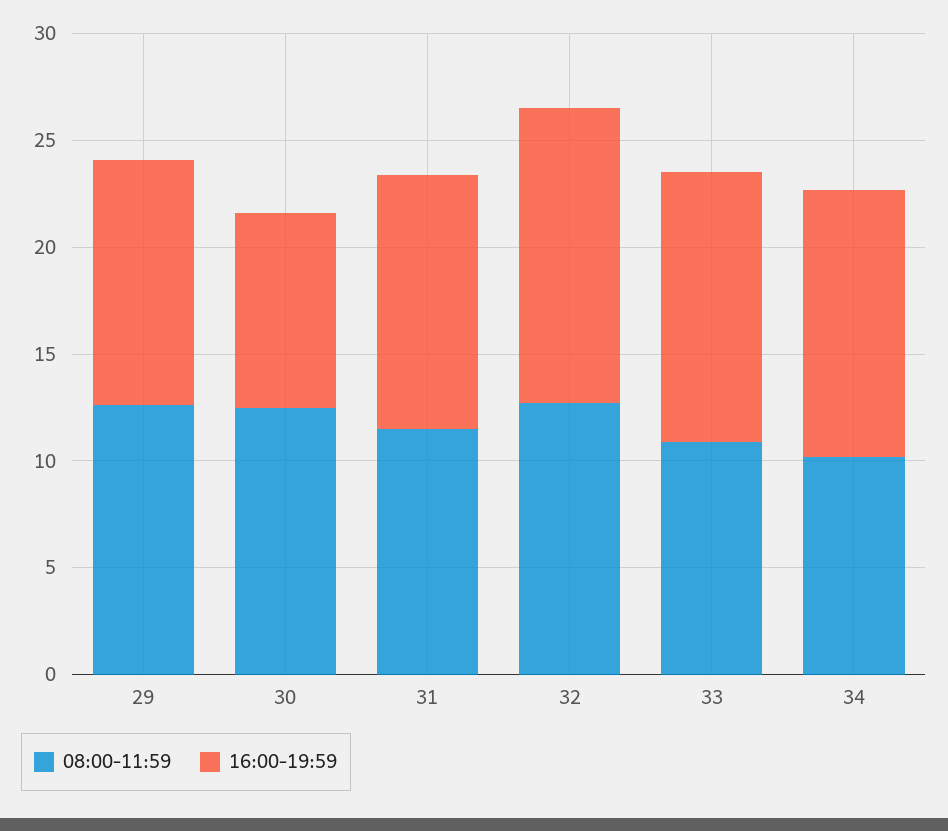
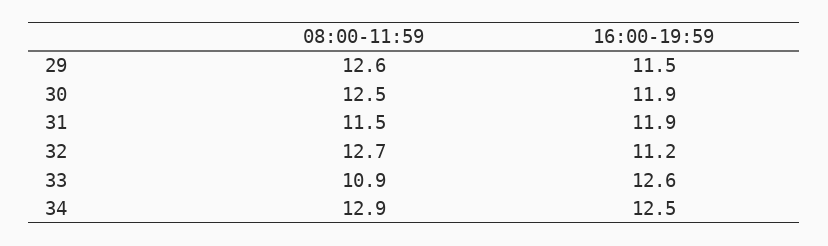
16:00-19:59, 30: 9 -> 11.9
16:00-19:59, 32: 14 -> 11.2
08:00-11:59, 34: 10 -> 12.9

